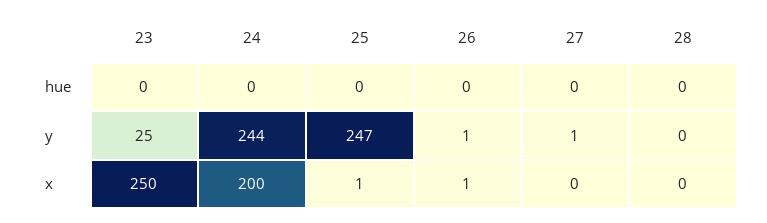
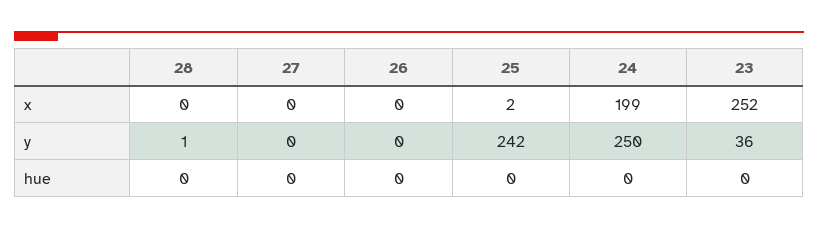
23, y: 25 -> 36
24, y: 244 -> 250
25, y: 247 -> 242
26, y: 1 -> 0
27, y: 1 -> 0
28, y: 0 -> 1
23, x: 250 -> 252
24, x: 200 -> 199
25, x: 1 -> 2
26, x: 1 -> 0

